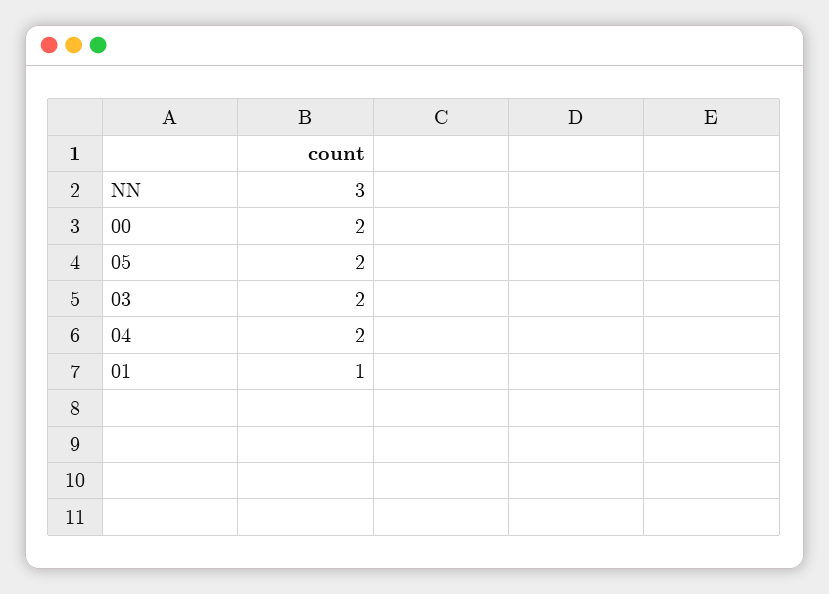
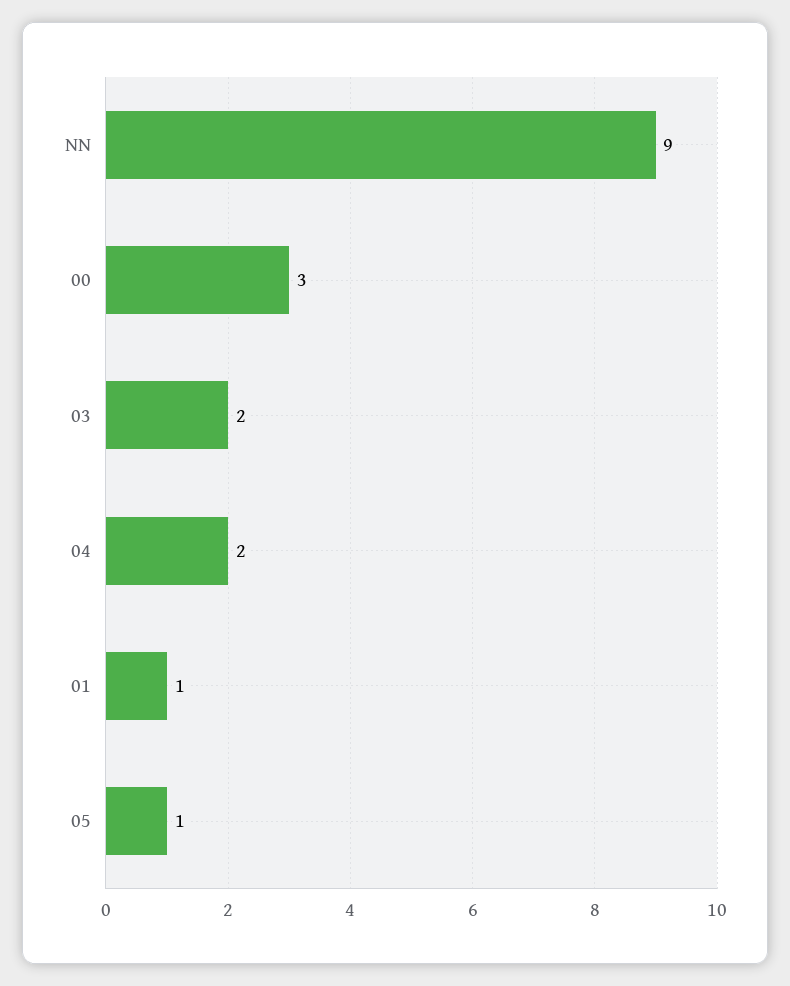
NN: 3 -> 9
00: 2 -> 3
05: 2 -> 1

